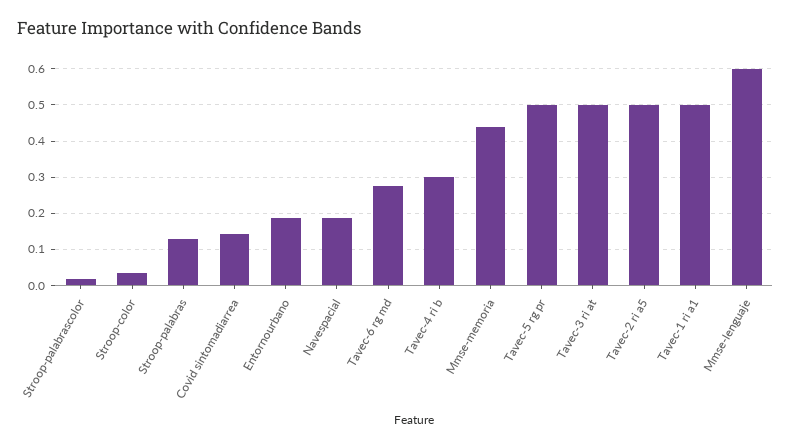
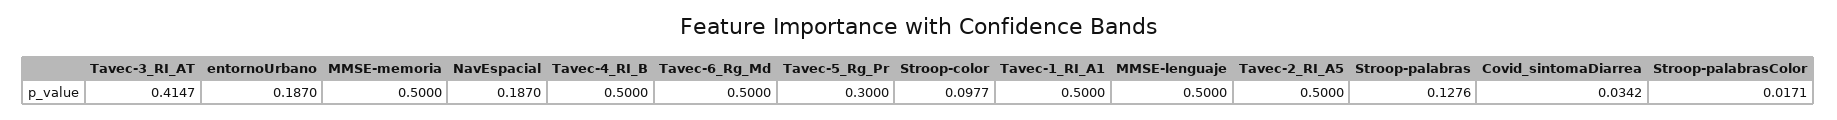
Stroop-color: 0.04 -> 0.0977
Covid sintomadiarrea: 0.14 -> 0.0342
Tavec-6 rg md: 0.28 -> 0.5
Tavec-4 ri b: 0.3 -> 0.5
Mmse-memoria: 0.44 -> 0.5
Tavec-5 rg pr: 0.5 -> 0.3
Tavec-3 ri at: 0.5 -> 0.4147
Mmse-lenguaje: 0.6 -> 0.5

